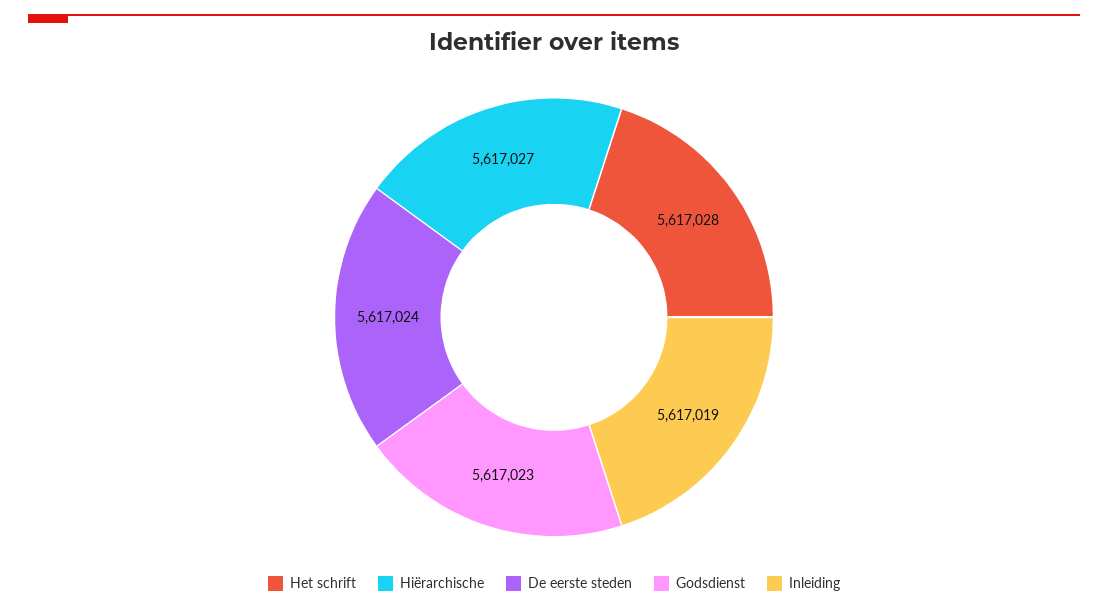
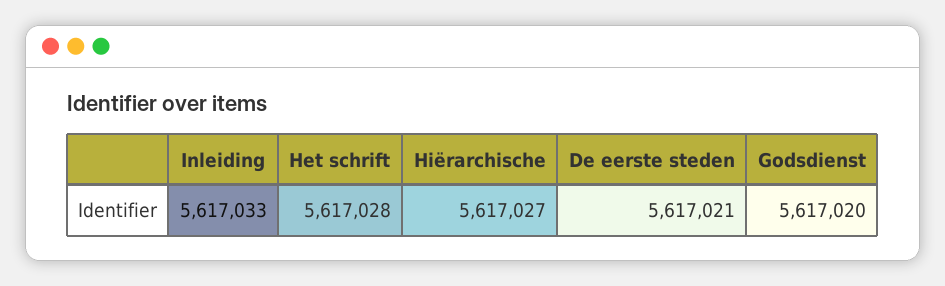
De eerste steden: 5617024 -> 5617021
Godsdienst: 5617023 -> 5617020
Inleiding: 5617019 -> 5617033

